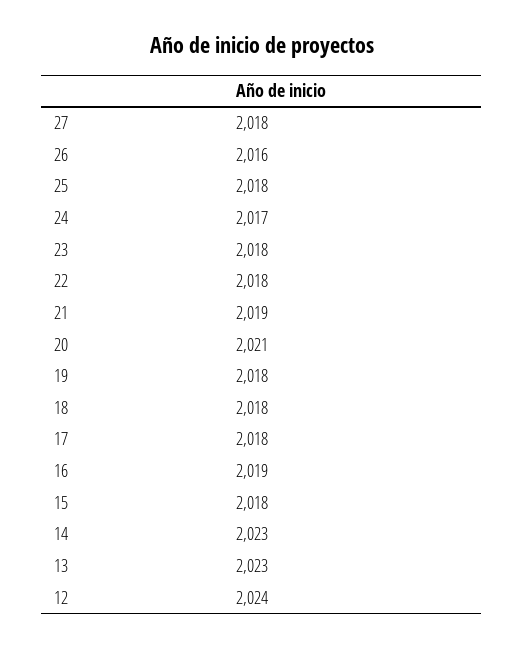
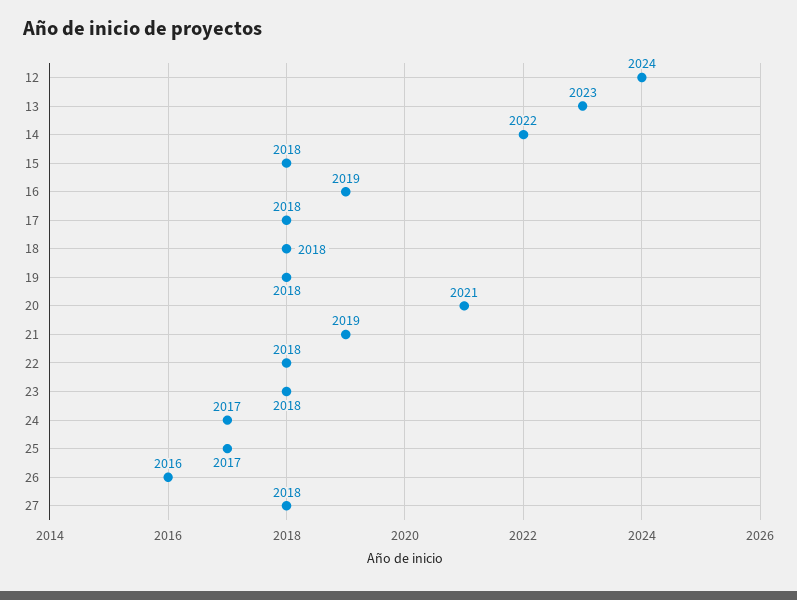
25: 2018 -> 2017
14: 2023 -> 2022

